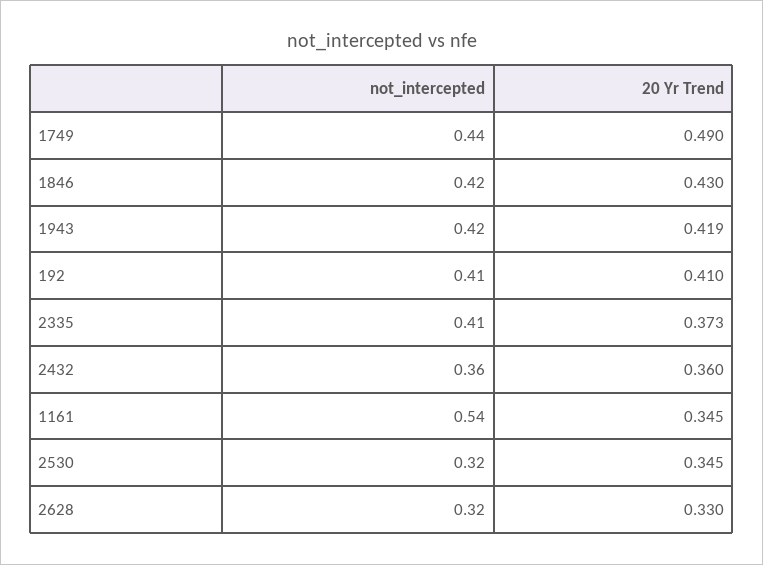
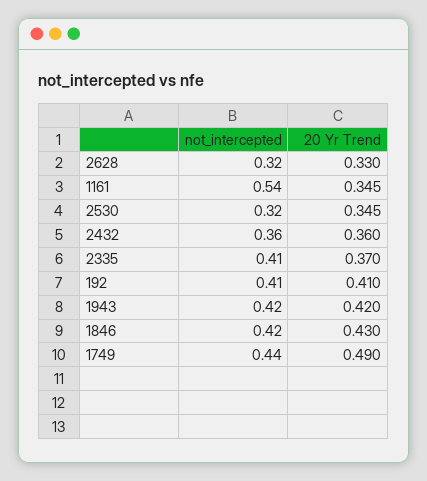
20 Yr Trend, 1943: 0.419 -> 0.42
20 Yr Trend, 2335: 0.373 -> 0.37

